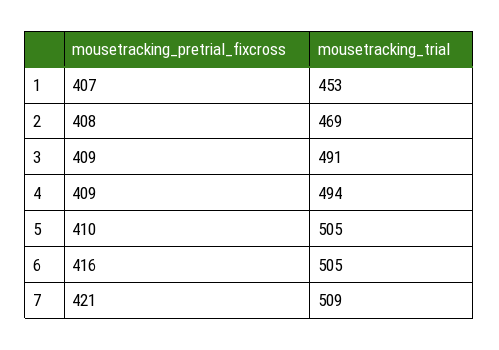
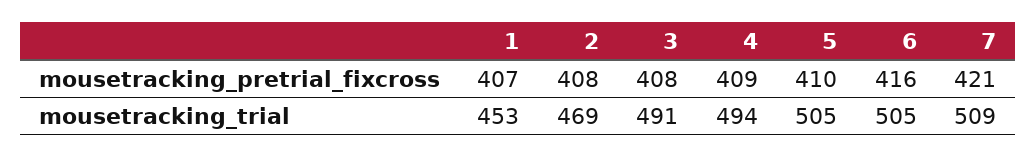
mousetracking_pretrial_fixcross, 3: 409 -> 408

